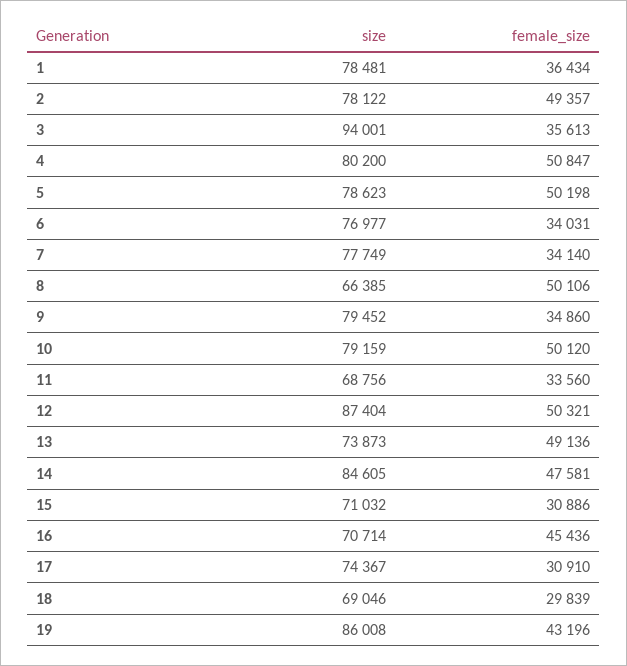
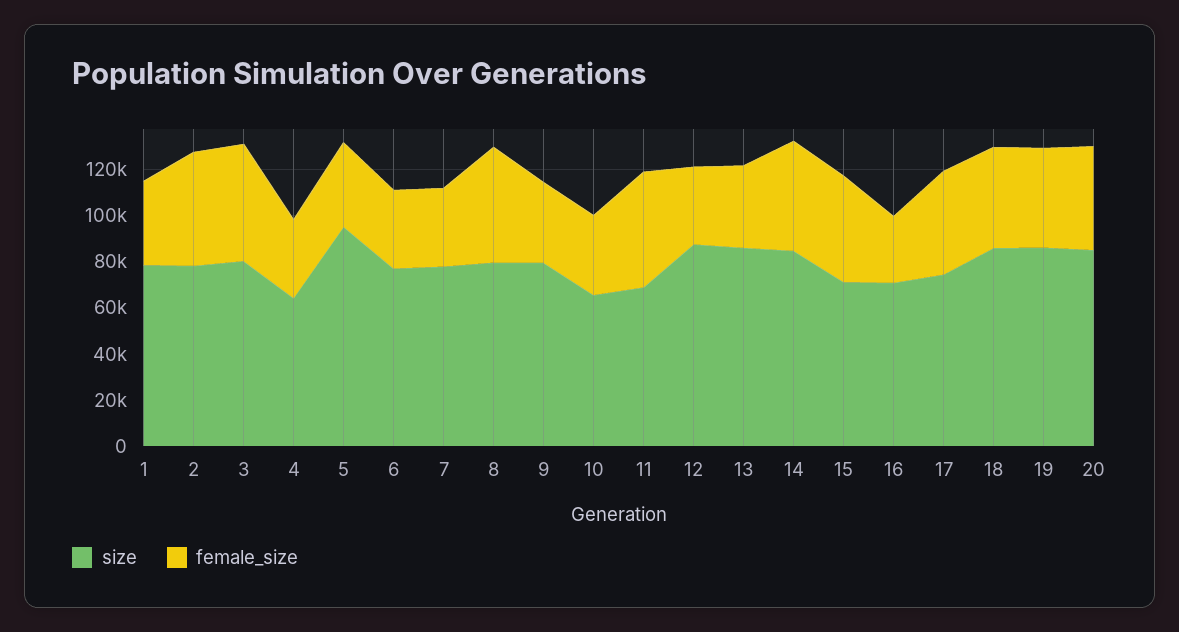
size, 3: 94001 -> 80000
female_size, 3: 35613 -> 50000
size, 4: 80200 -> 65000
female_size, 4: 50847 -> 35000
size, 5: 78623 -> 95000
female_size, 5: 50198 -> 35000
size, 8: 66385 -> 80000
size, 10: 79159 -> 65000
female_size, 10: 50120 -> 35000
female_size, 11: 33560 -> 50000
female_size, 12: 50321 -> 35000
size, 13: 73873 -> 85000
female_size, 13: 49136 -> 35000
female_size, 15: 30886 -> 45000
female_size, 16: 45436 -> 30000
female_size, 17: 30910 -> 45000
size, 18: 69046 -> 85000
female_size, 18: 29839 -> 45000
size, 20: none -> 85000
female_size, 20: none -> 45000

